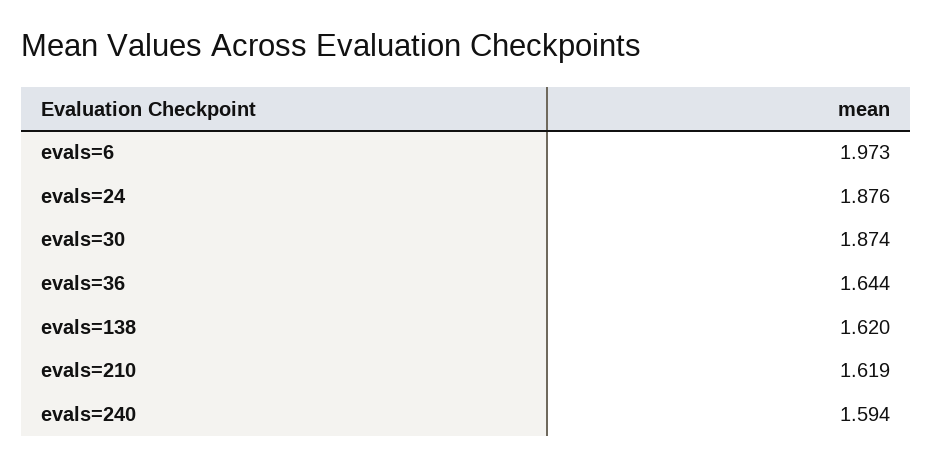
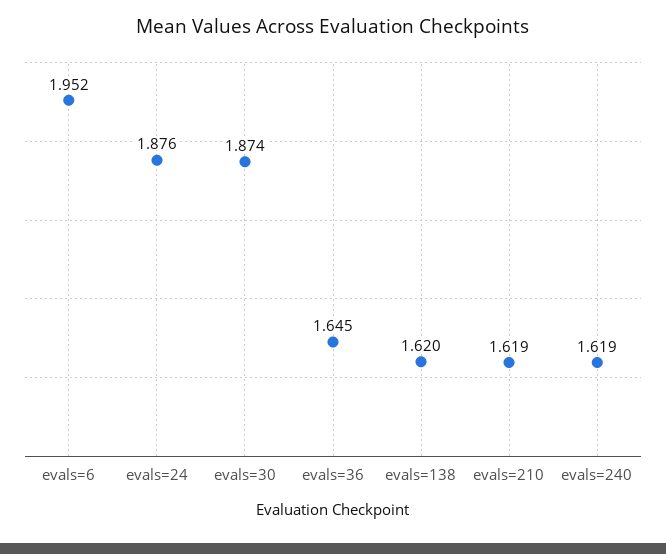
evals=6: 1.973 -> 1.952
evals=36: 1.644 -> 1.645
evals=240: 1.594 -> 1.619

